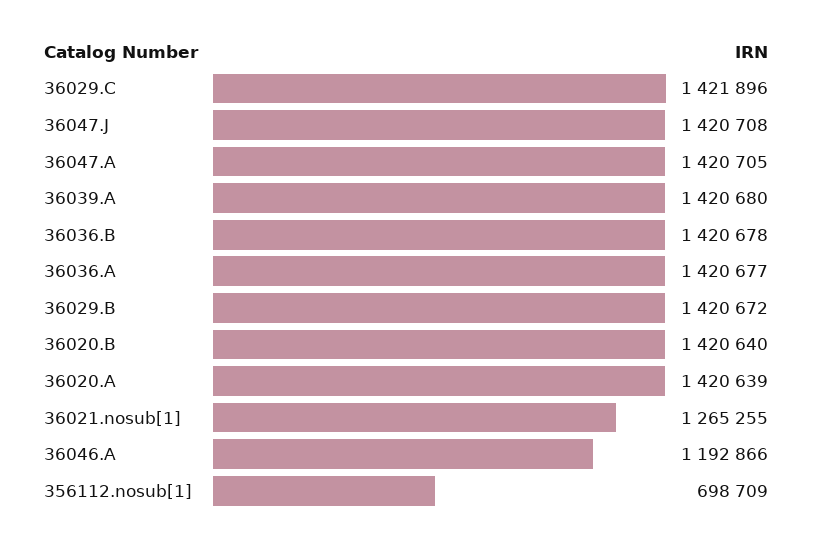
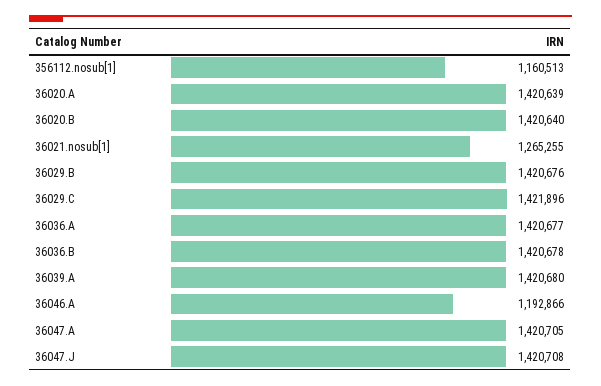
36029.B: 1420672 -> 1420676
356112.nosub[1]: 698709 -> 1160513

